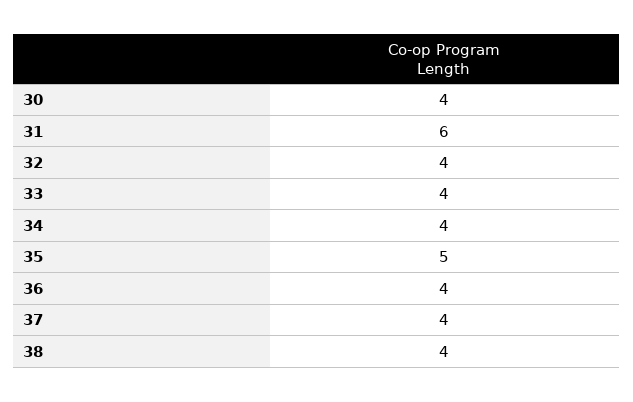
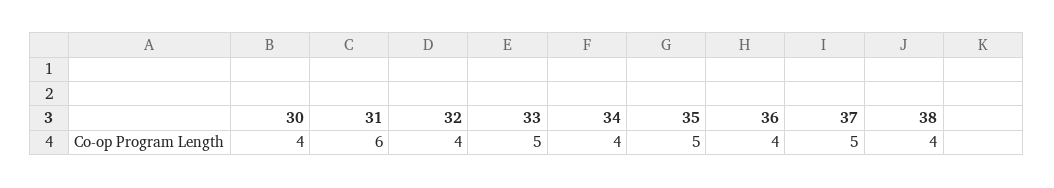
33: 4 -> 5
37: 4 -> 5

